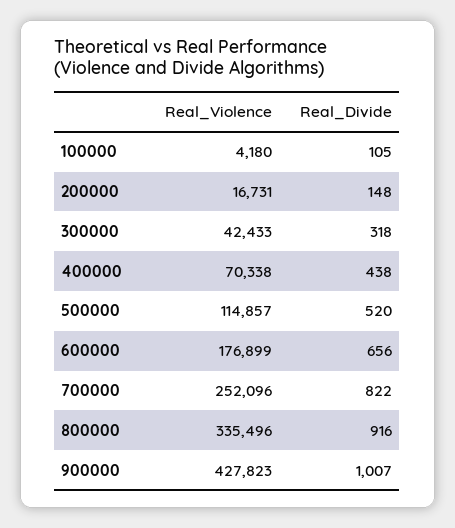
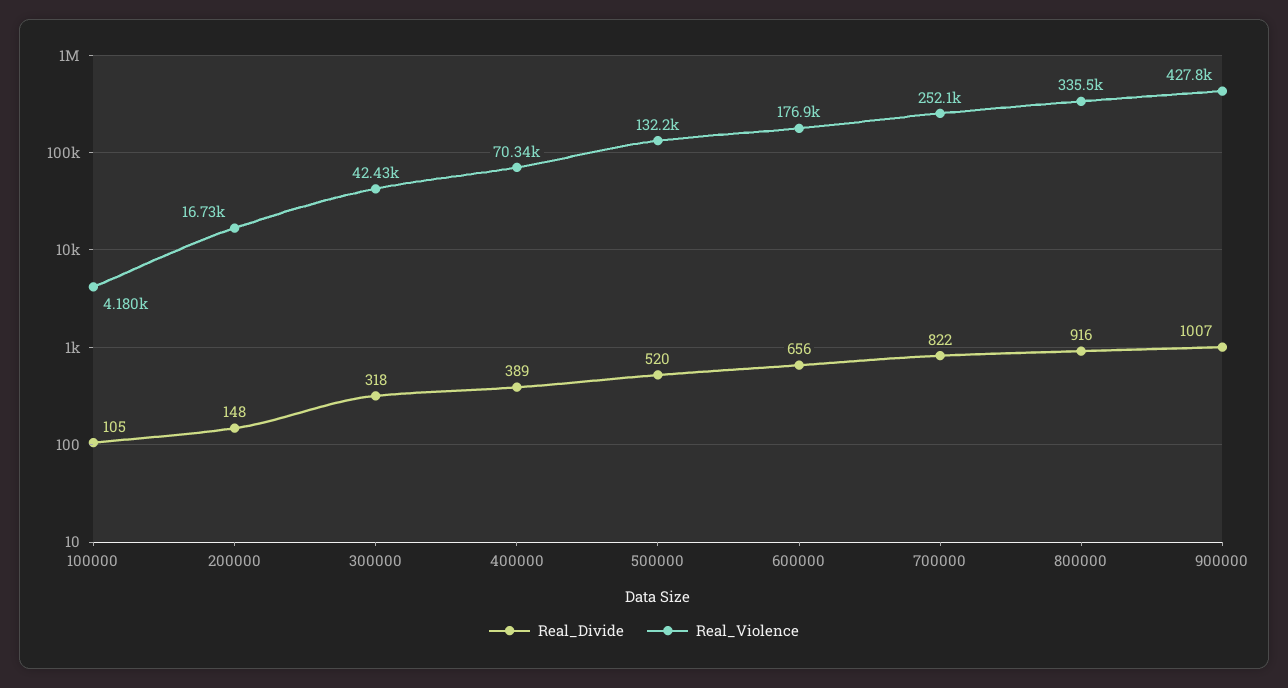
Real_Divide, 400000: 438 -> 389
Real_Violence, 500000: 114857 -> 132200

